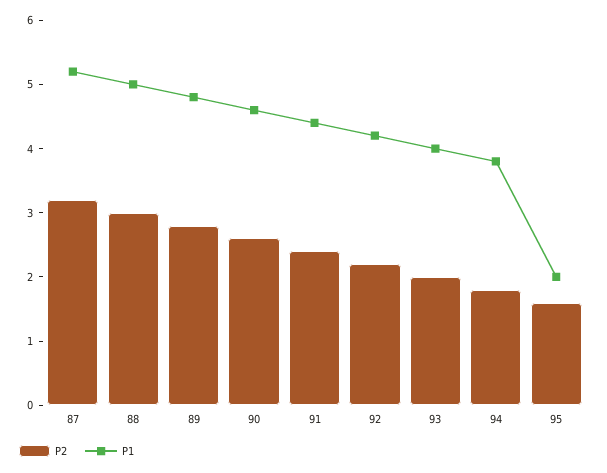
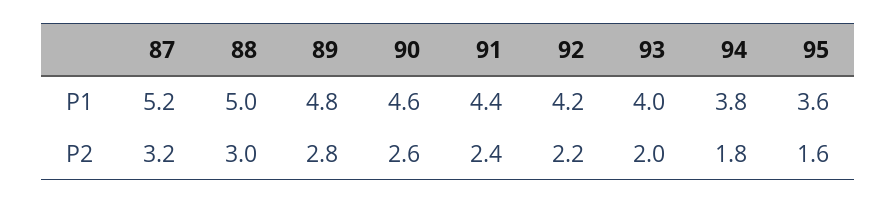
P1, 95: 2 -> 3.6

